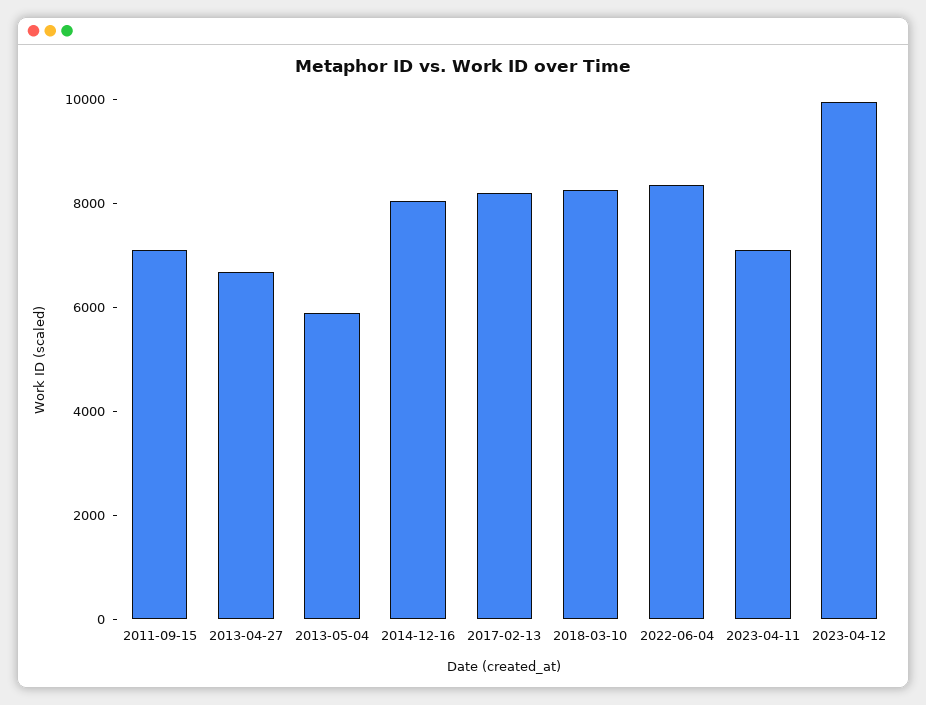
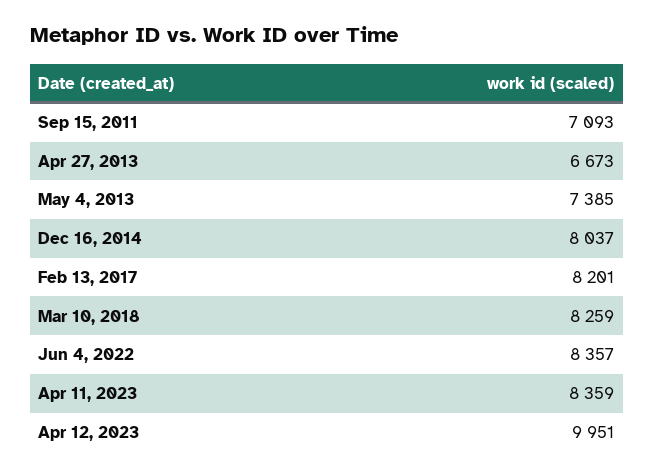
2013-05-04: 6000 -> 7385
2023-04-11: 7000 -> 8359

